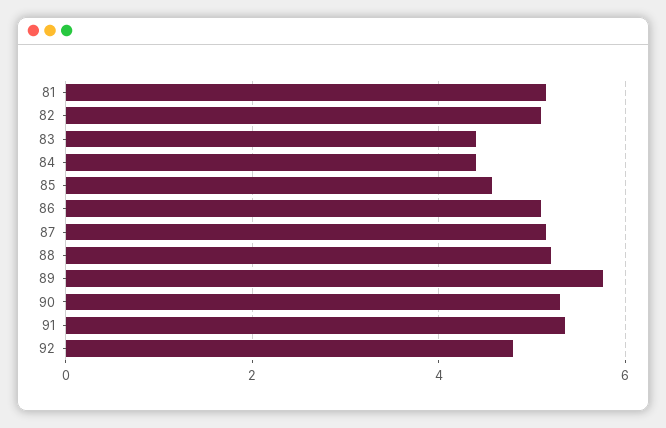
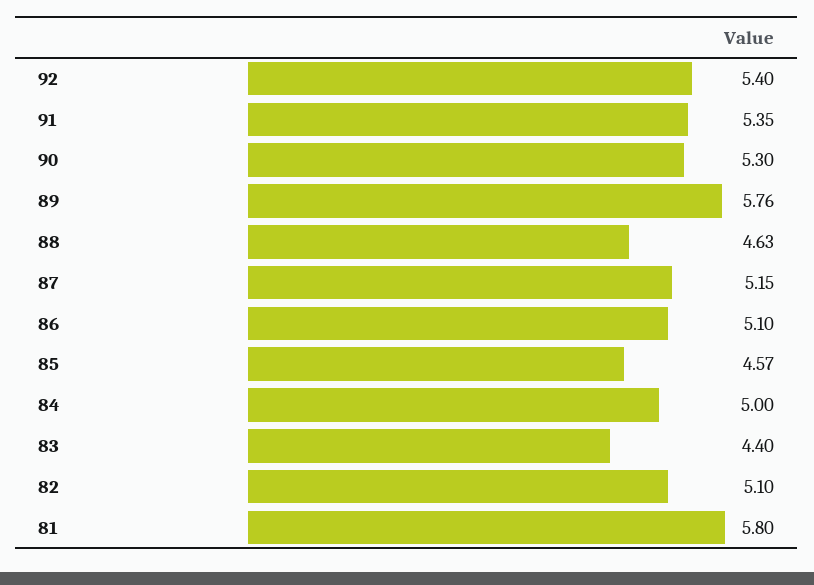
81: 5.2 -> 5.8
84: 4.4 -> 5
88: 5.2 -> 4.63
92: 4.8 -> 5.4

